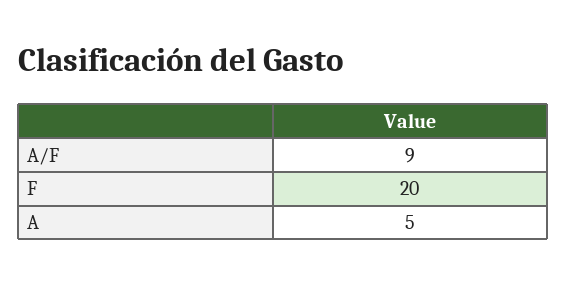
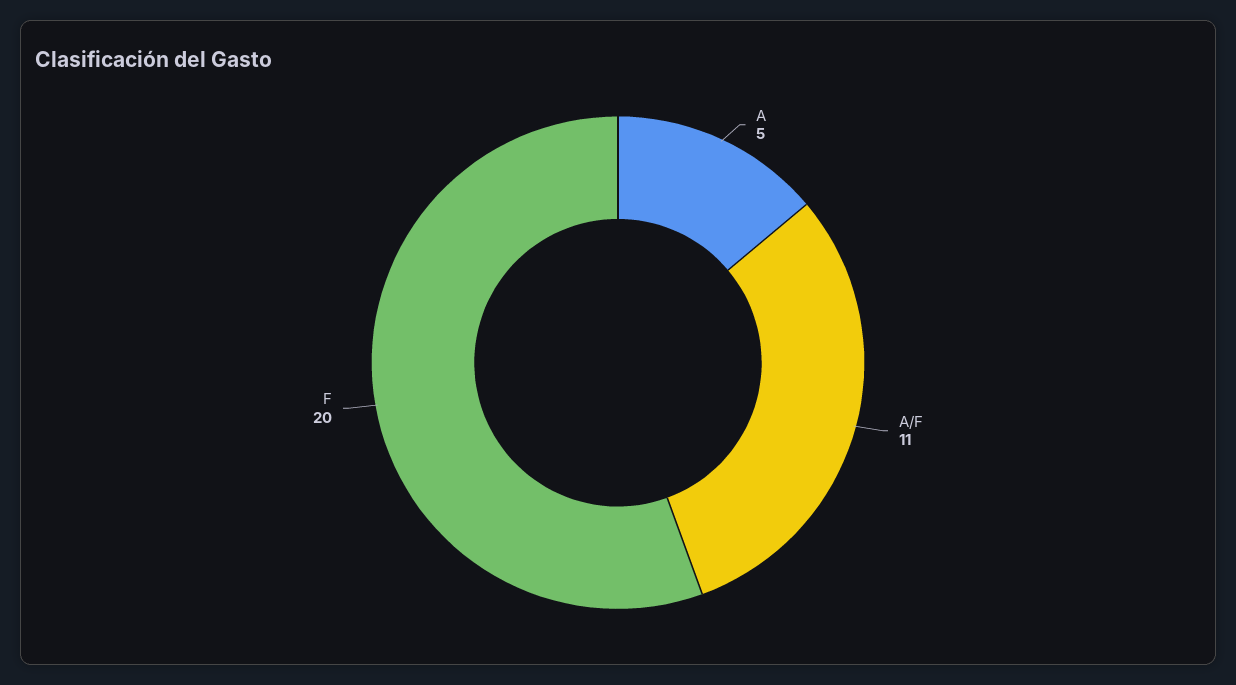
A/F: 9 -> 11

